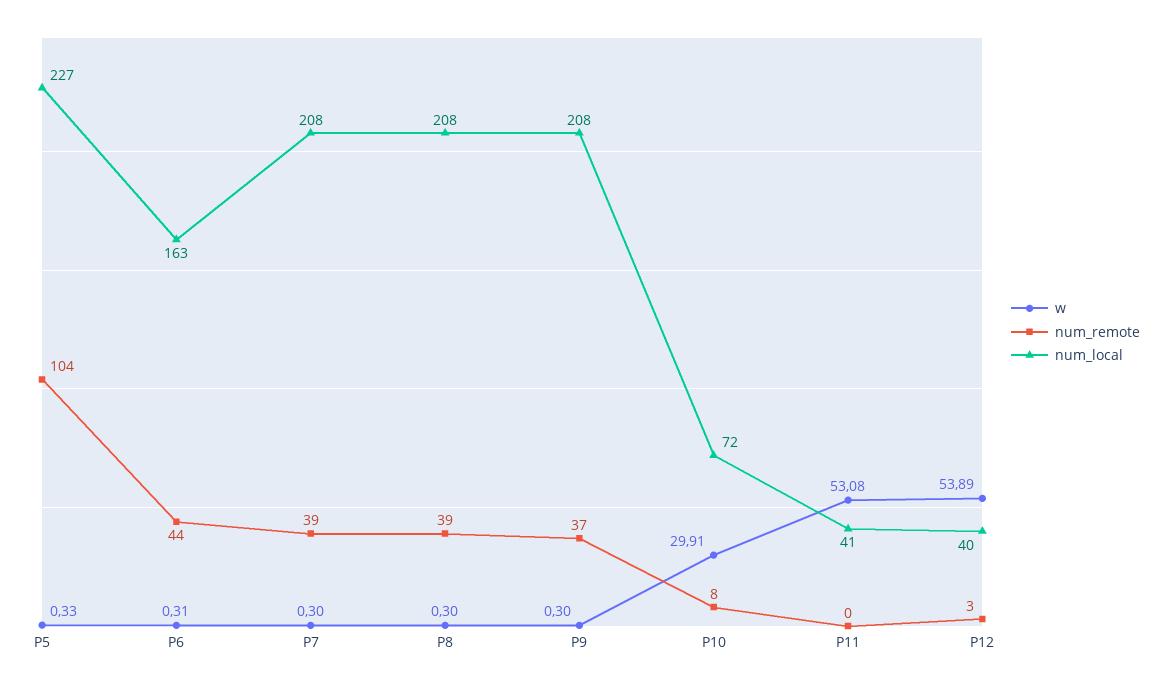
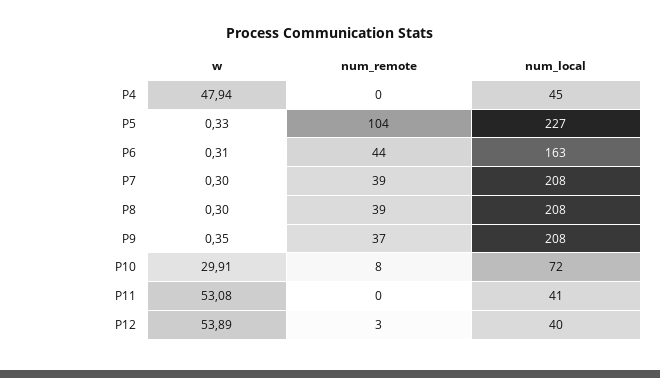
w, P9: 0.3 -> 0.35
w, P4: none -> 47.94
num_remote, P4: none -> 0
num_local, P4: none -> 45

